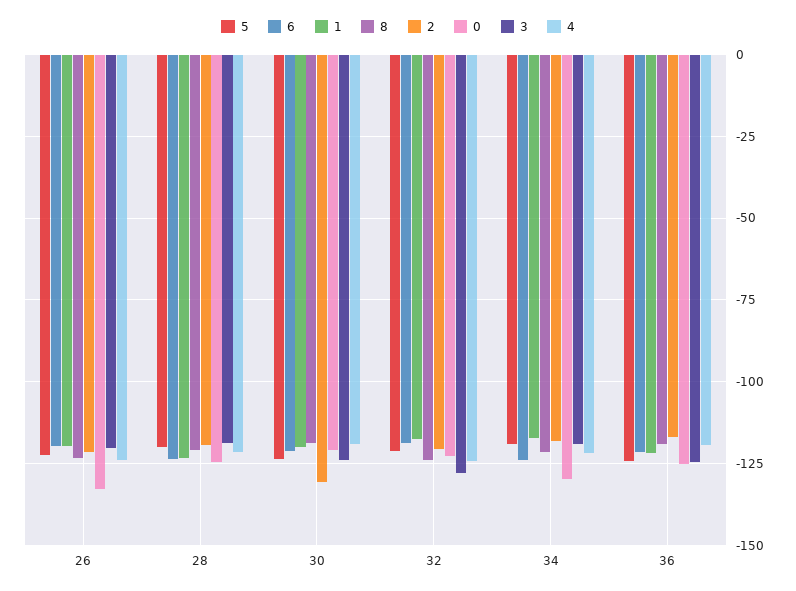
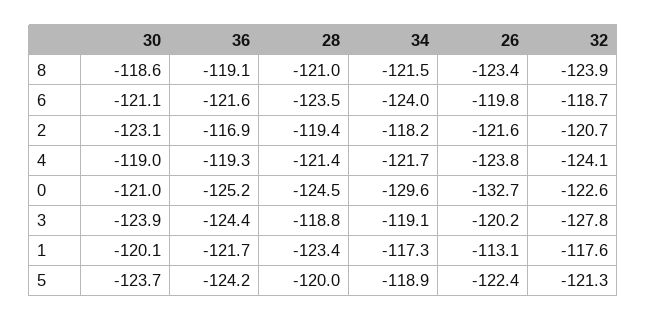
1, 26: -120 -> -113.1
2, 30: -130 -> -123.1

